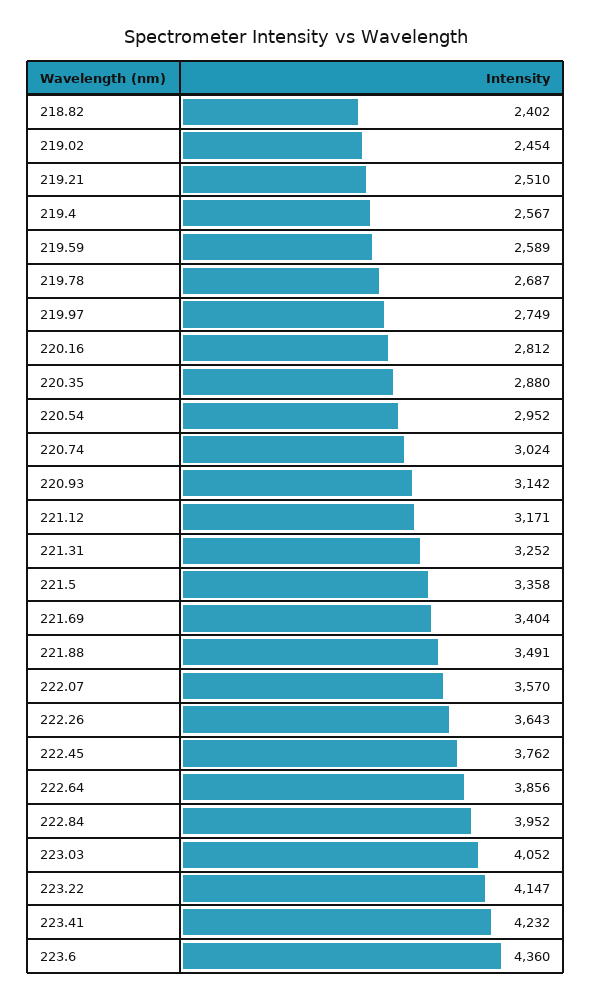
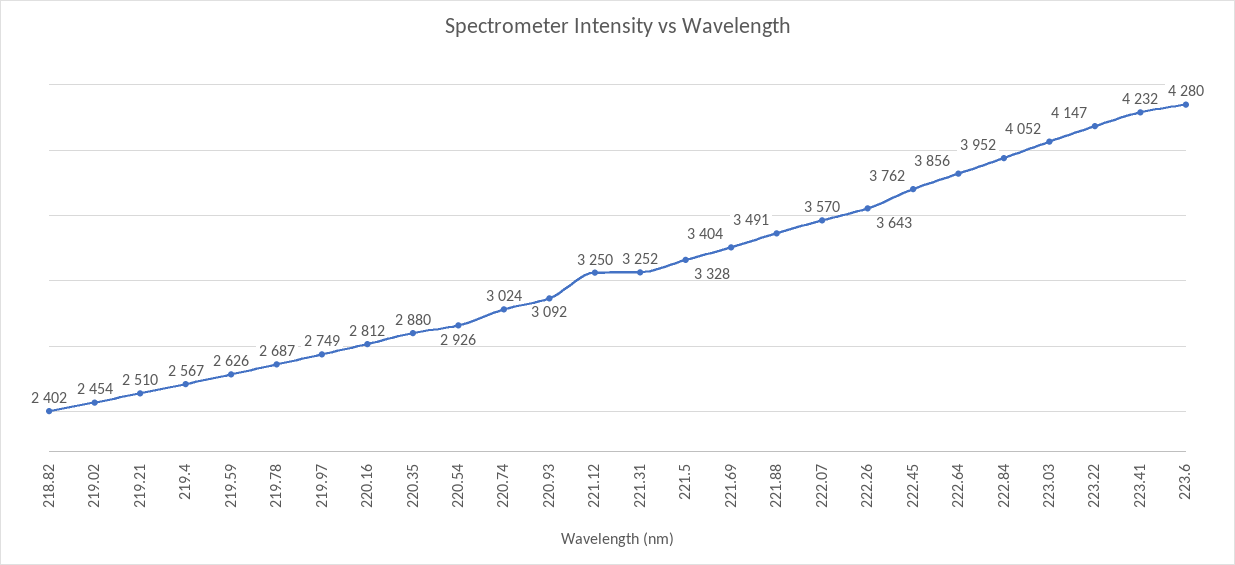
219.59: 2589 -> 2626
220.54: 2952 -> 2926
220.93: 3142 -> 3092
221.12: 3171 -> 3250
221.5: 3358 -> 3328
223.6: 4360 -> 4280

